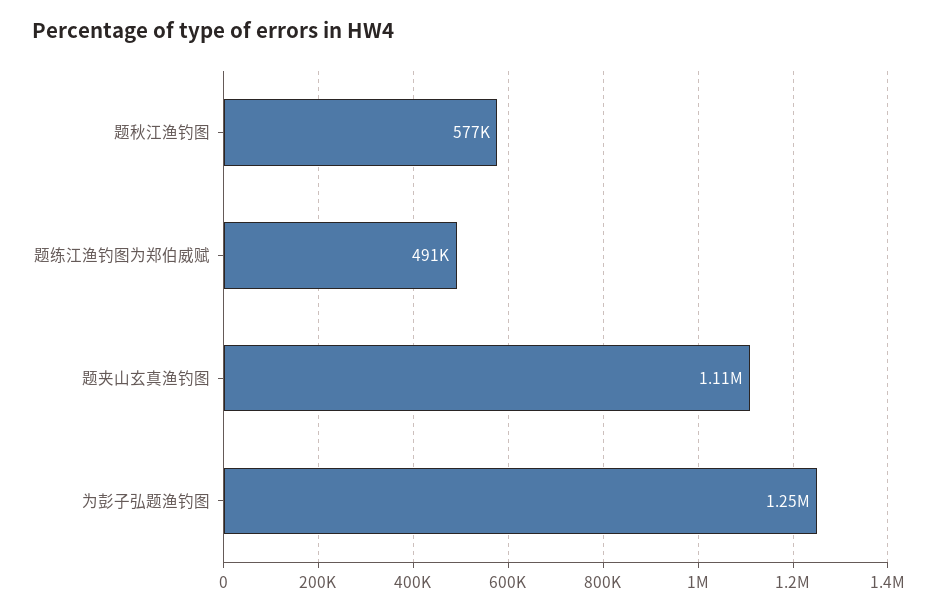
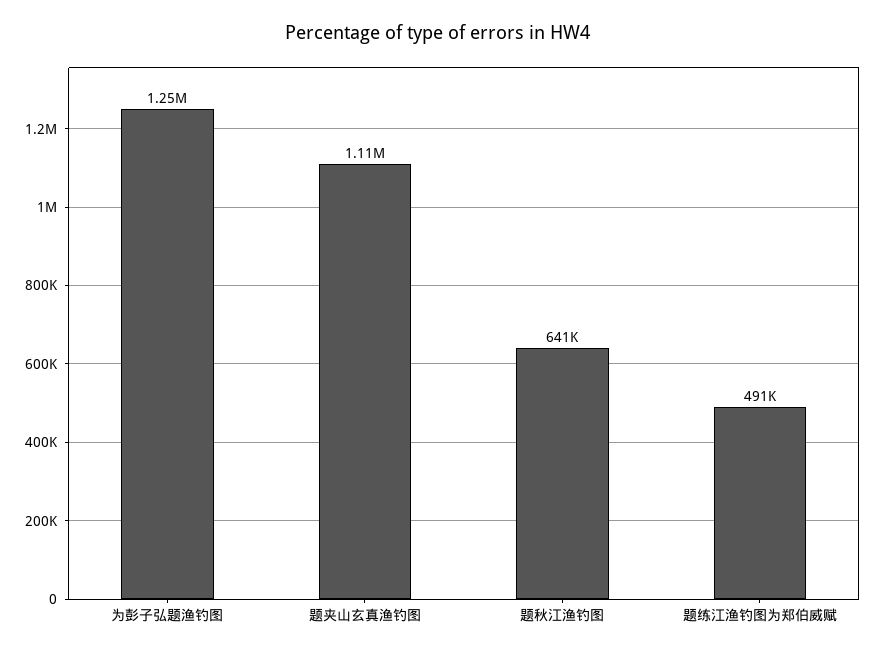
题秋江渔钓图: 577000 -> 641000

